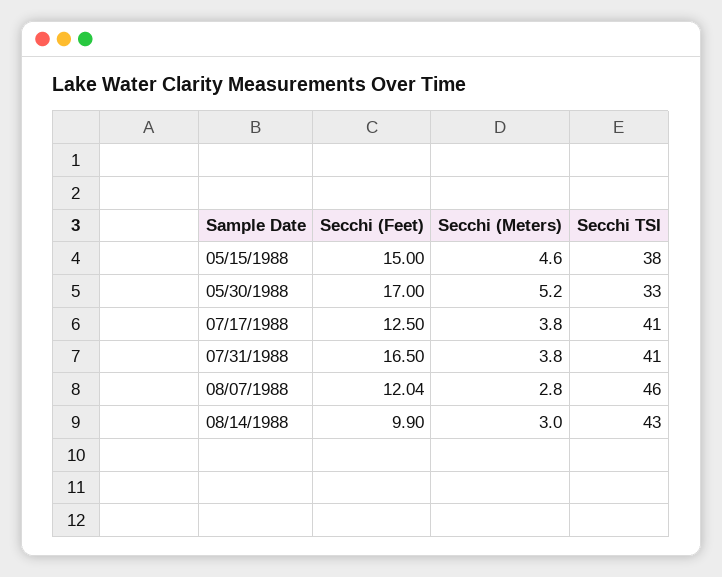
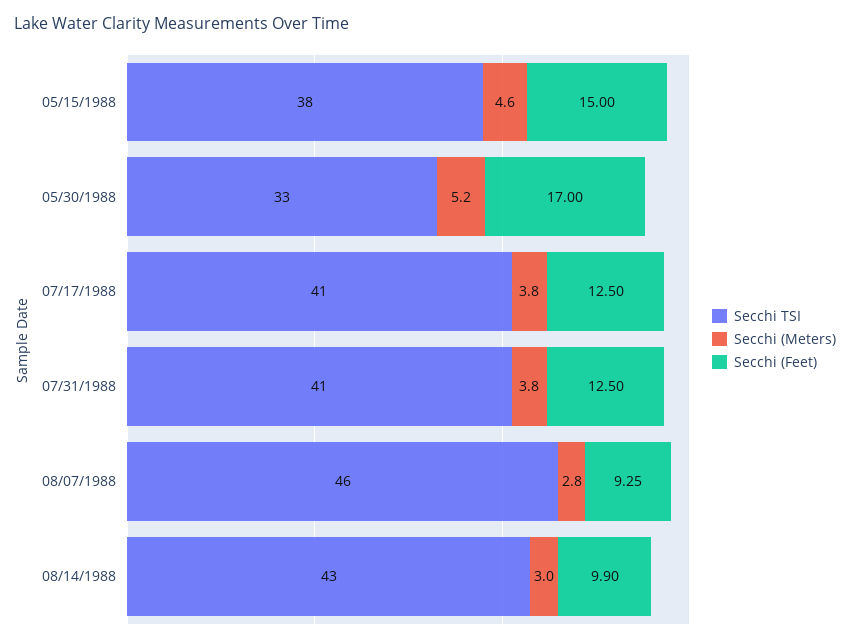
Secchi (Feet), 07/31/1988: 16.5 -> 12.5
Secchi (Feet), 08/07/1988: 12.04 -> 9.25

